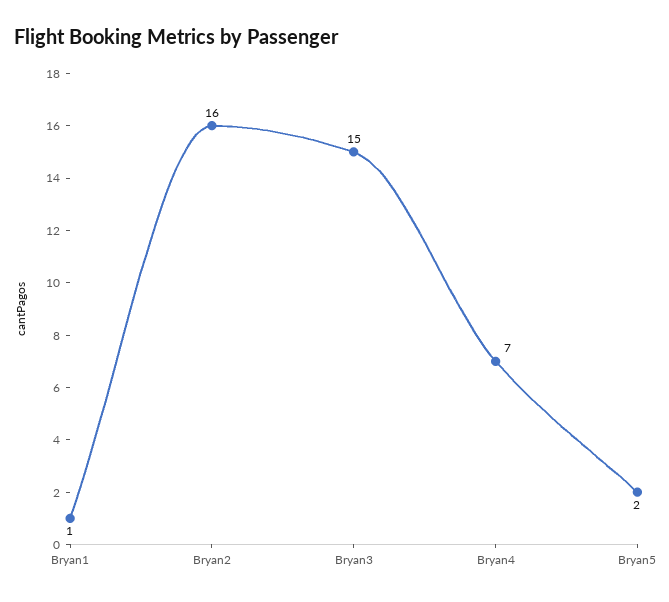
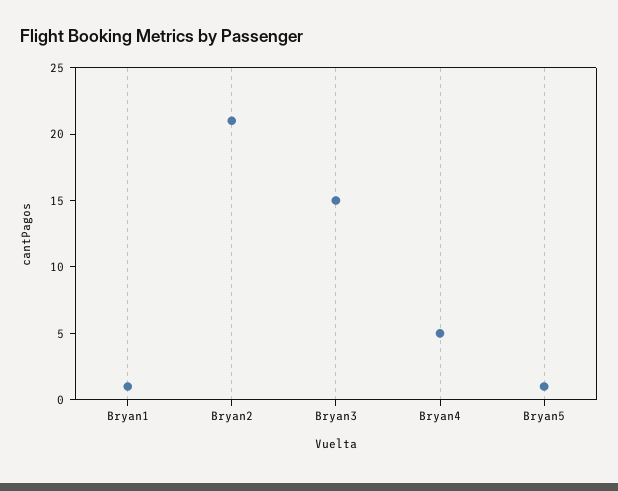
Bryan2: 16 -> 21
Bryan4: 7 -> 5
Bryan5: 2 -> 1

